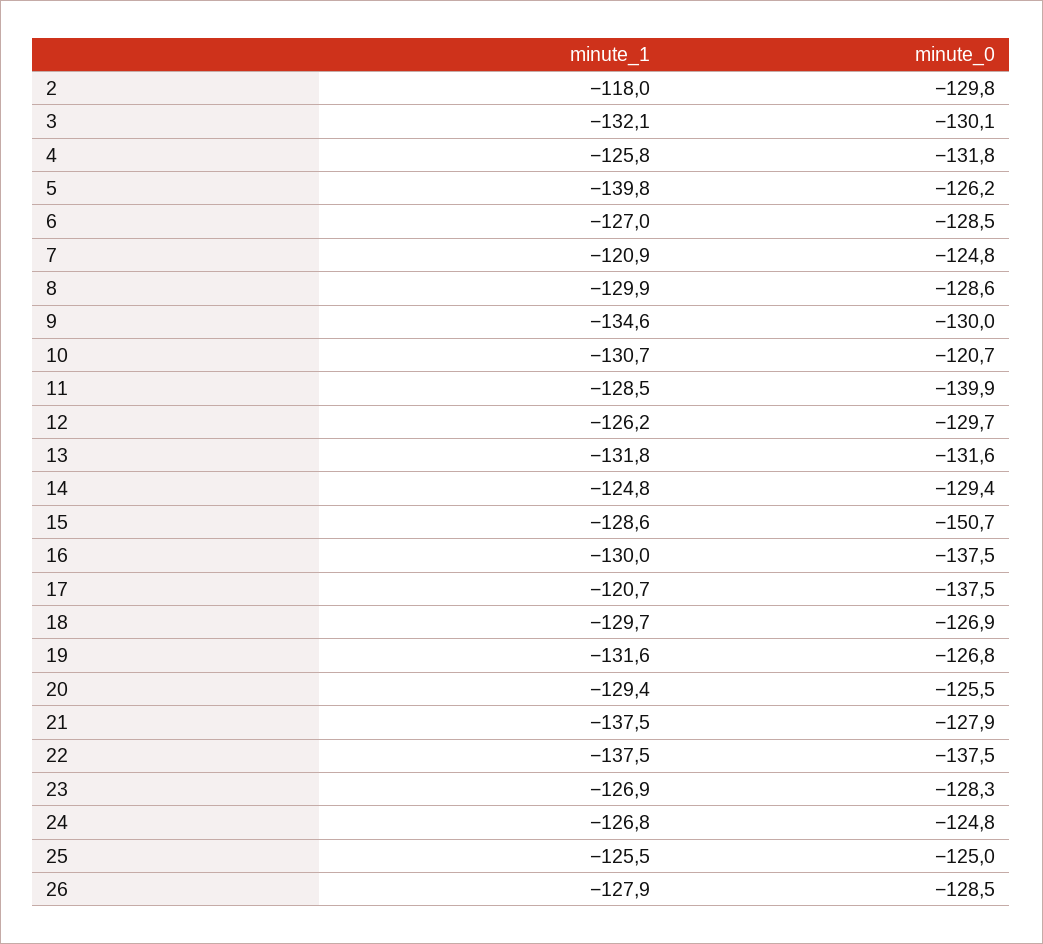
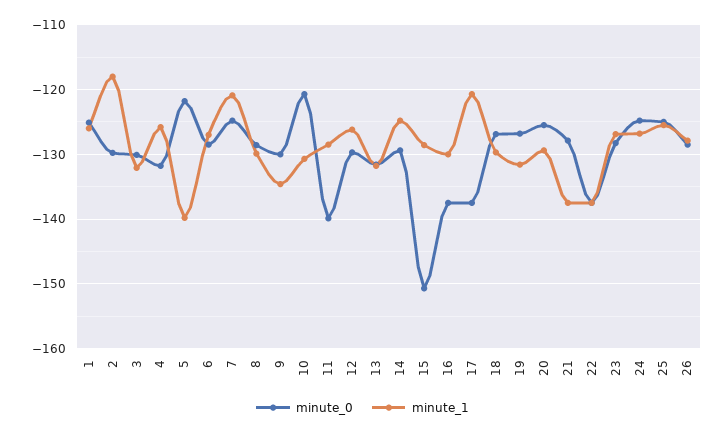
minute_0, 5: -126.2 -> -122
minute_0, 1: none -> -125
minute_1, 1: none -> -126

